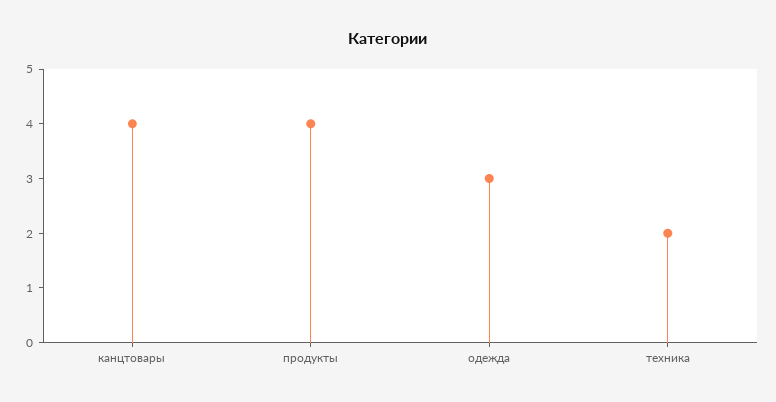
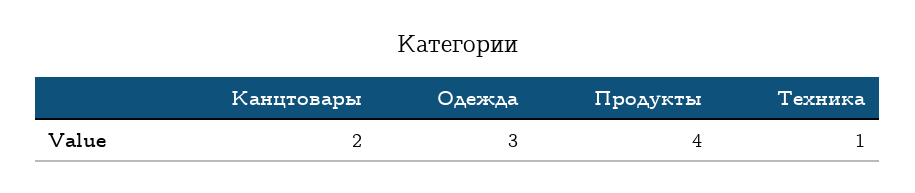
канцтовары: 4 -> 2
техника: 2 -> 1

